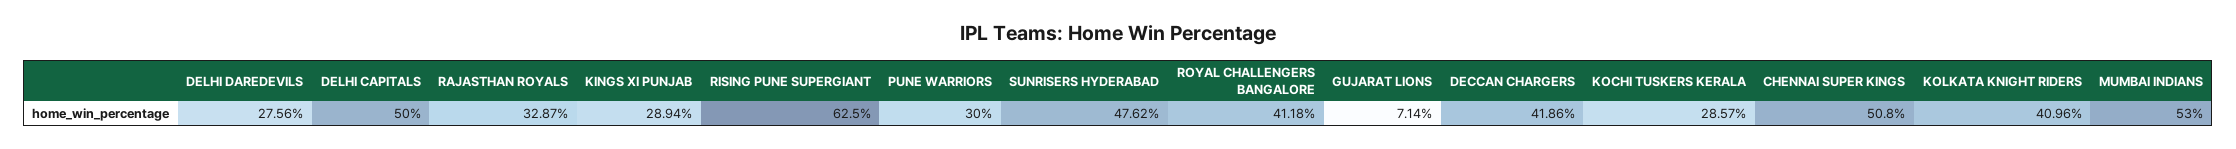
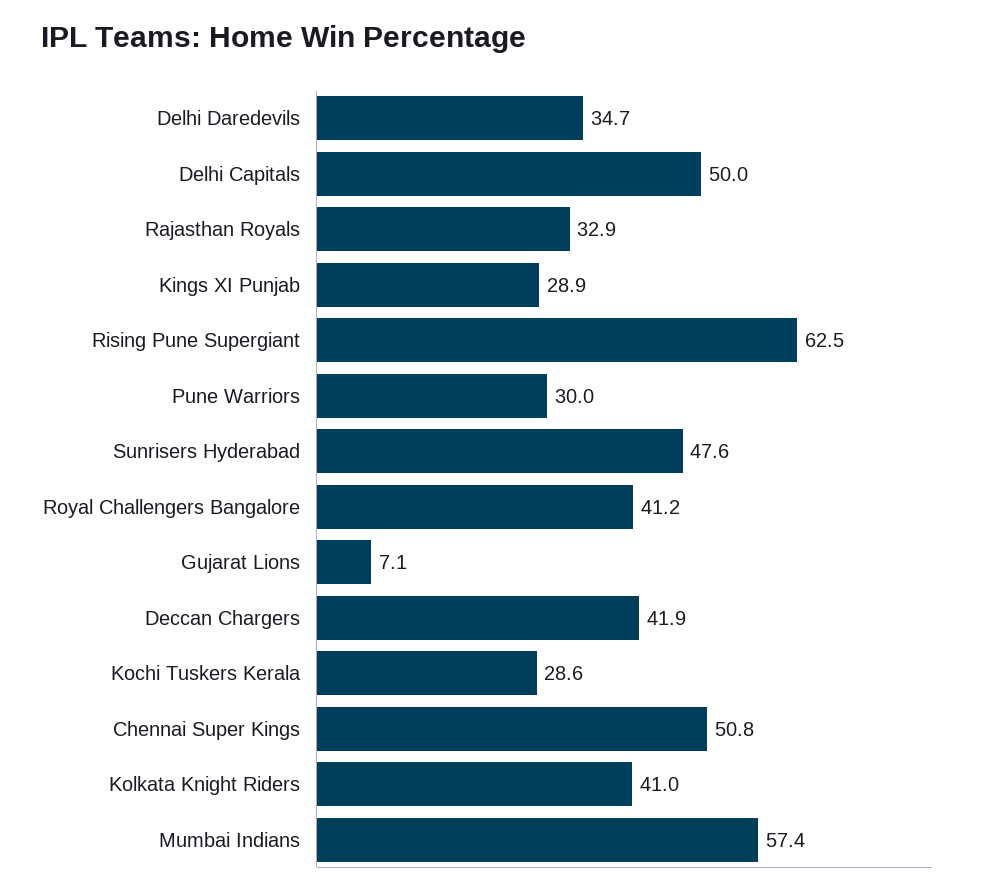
DELHI DAREDEVILS: 27.56 -> 34.7
MUMBAI INDIANS: 53 -> 57.4

